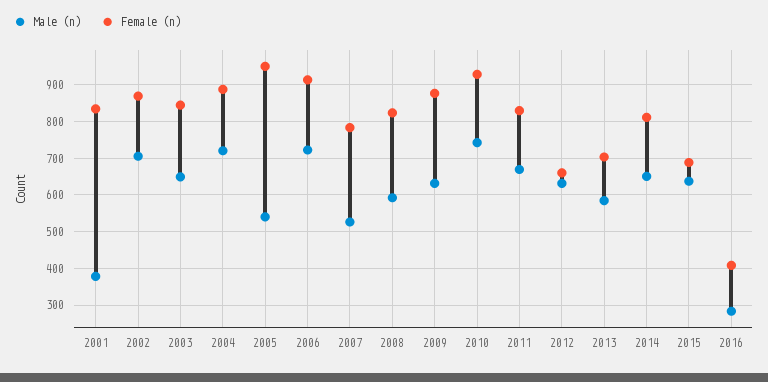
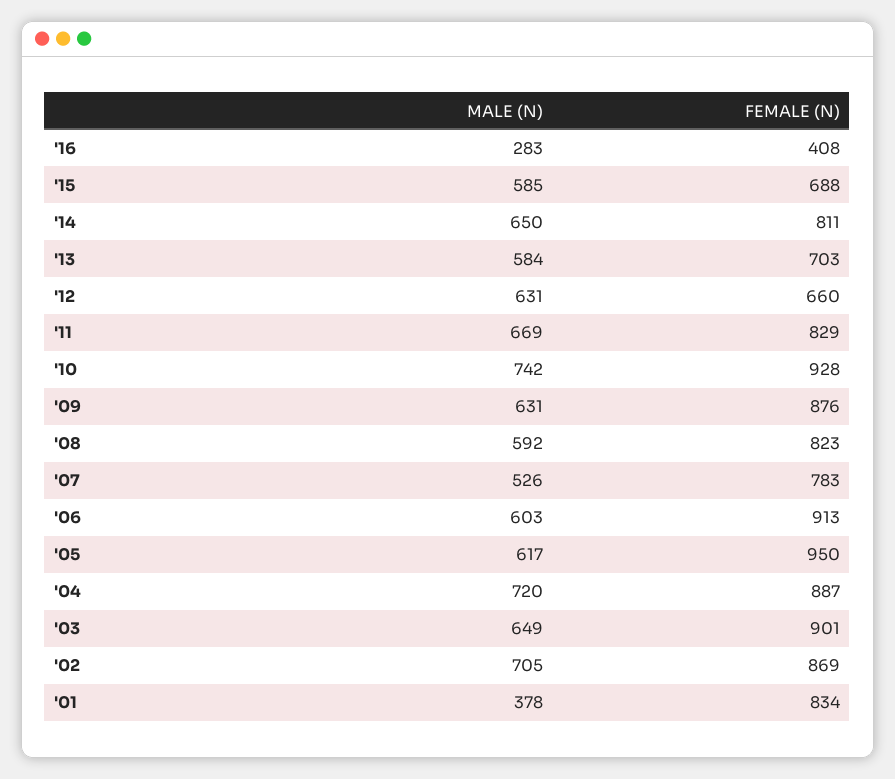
Female (n), 2003: 840 -> 901
Male (n), 2005: 540 -> 617
Male (n), 2006: 720 -> 603
Male (n), 2015: 640 -> 585

